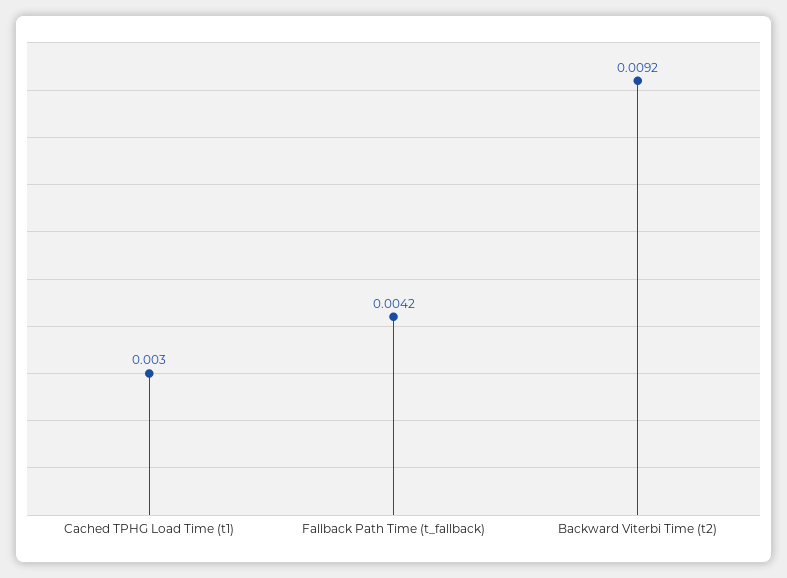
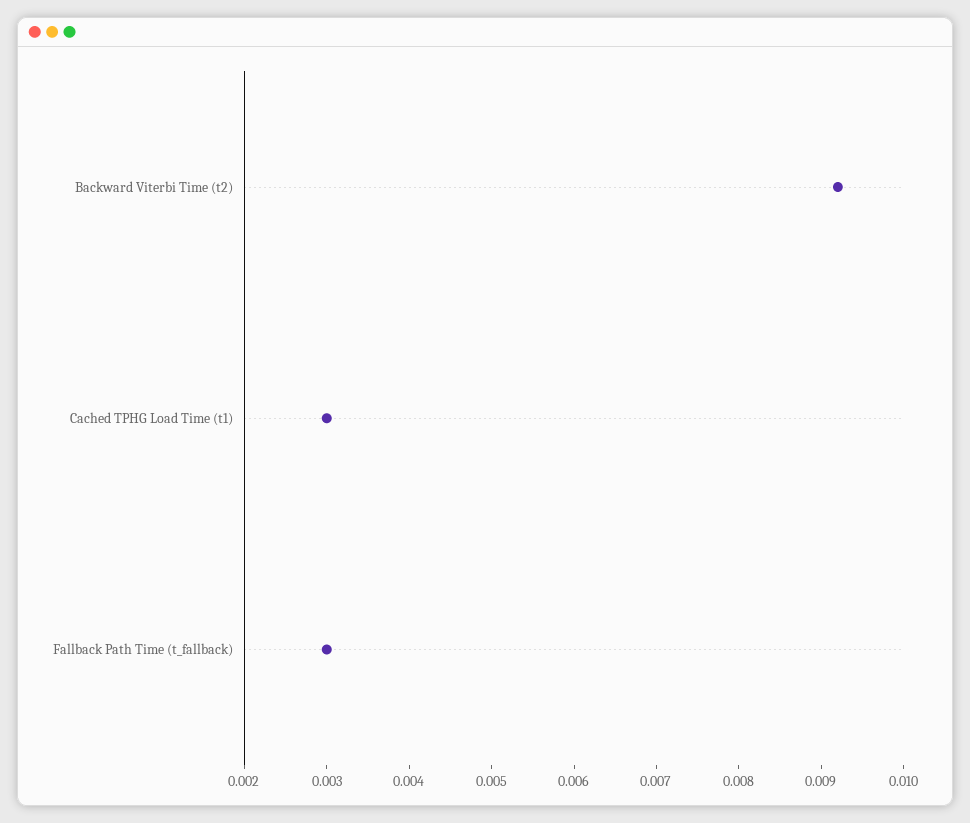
Fallback Path Time (t_fallback): 0.0042 -> 0.003

